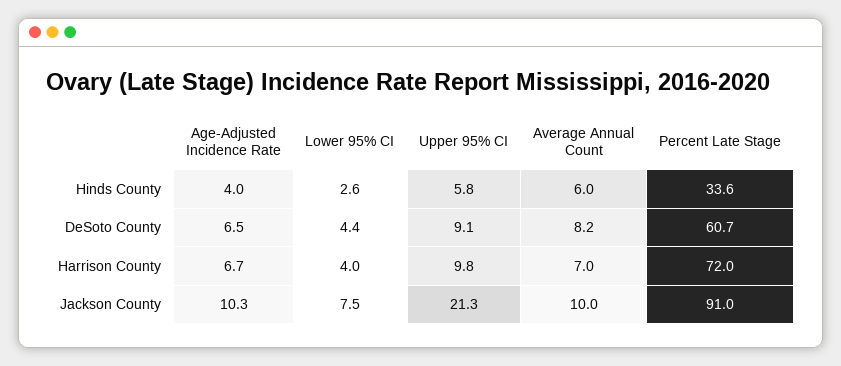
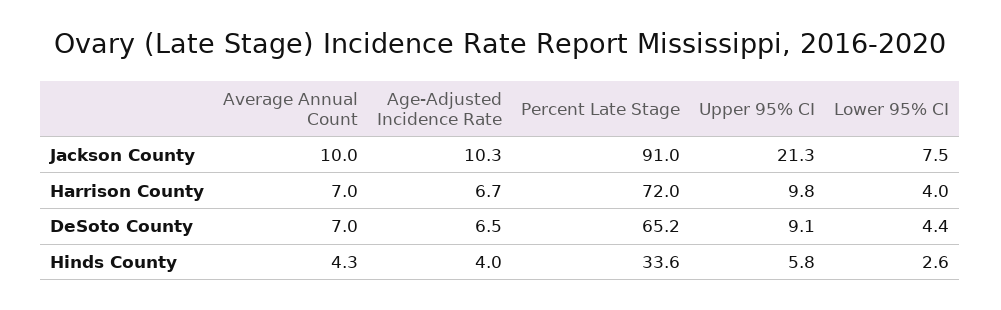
Average Annual Count, Hinds County: 6 -> 4.3
Average Annual Count, DeSoto County: 8.2 -> 7
Percent Late Stage, DeSoto County: 60.7 -> 65.2

